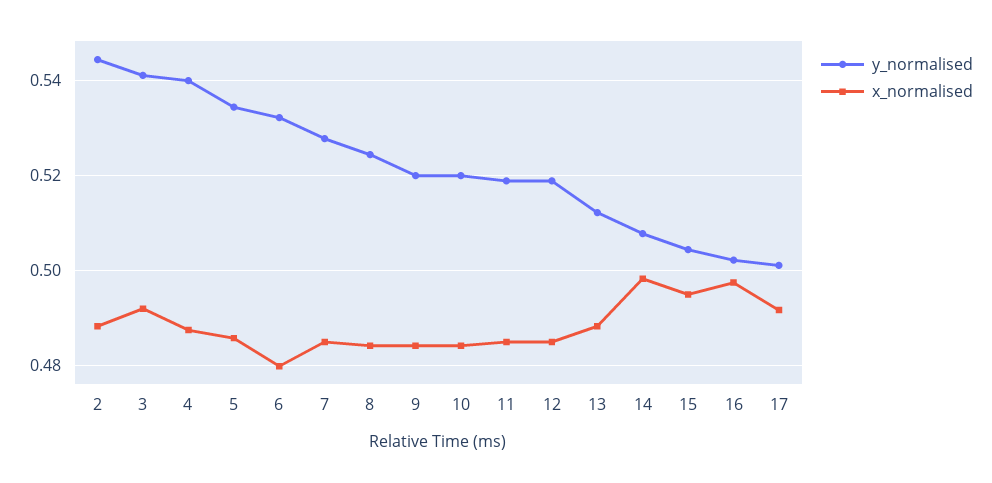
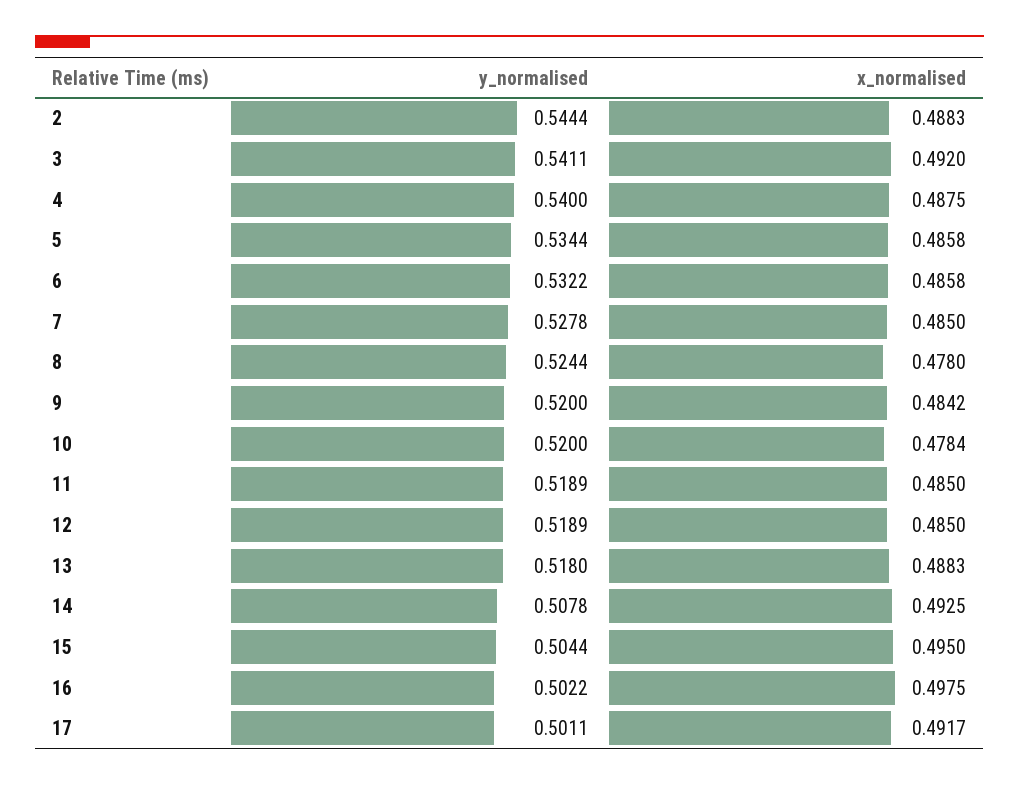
x_normalised, 6: 0.48 -> 0.4858
x_normalised, 8: 0.484 -> 0.478
x_normalised, 10: 0.484 -> 0.4784
y_normalised, 13: 0.512 -> 0.518
x_normalised, 14: 0.498 -> 0.4925

